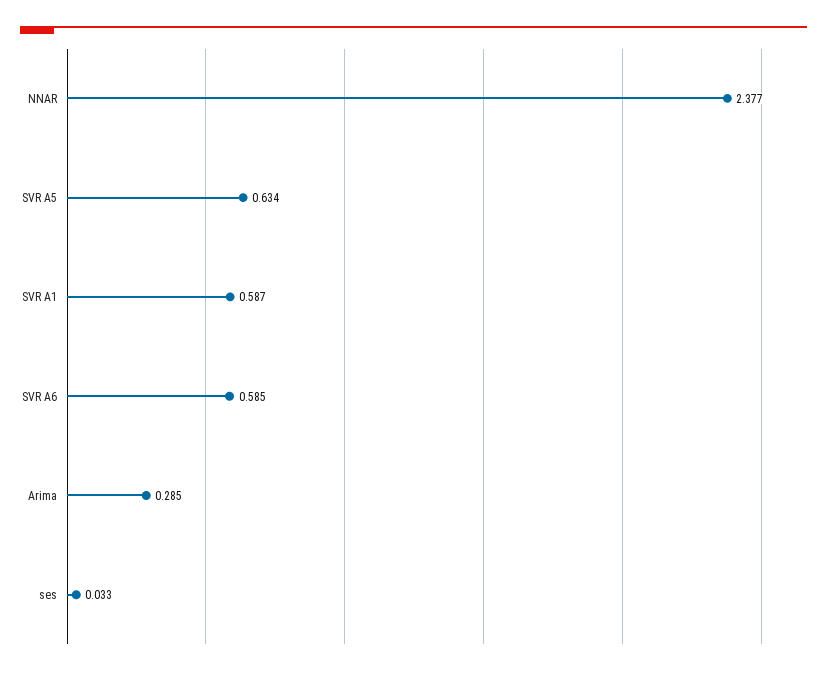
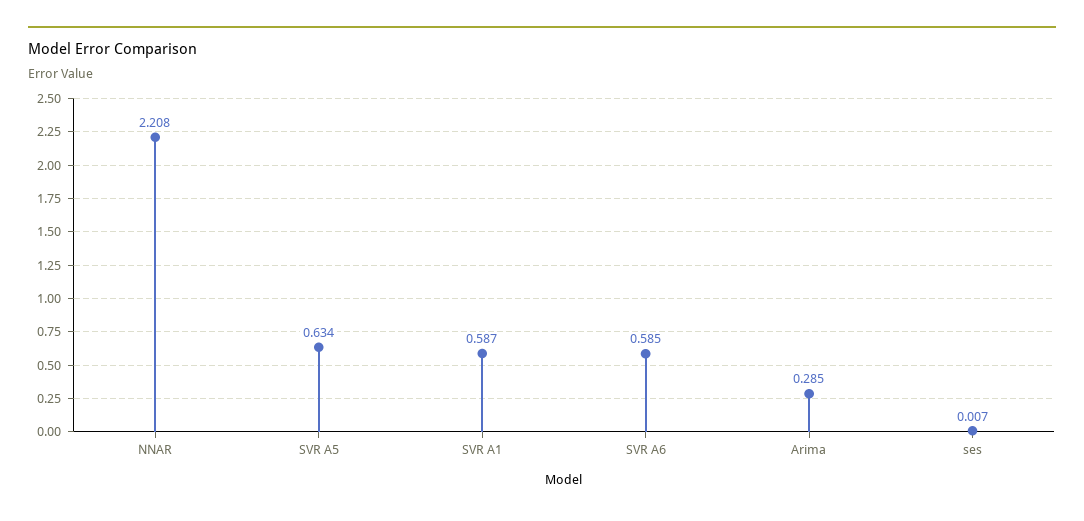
NNAR: 2.377 -> 2.208
ses: 0.033 -> 0.007

